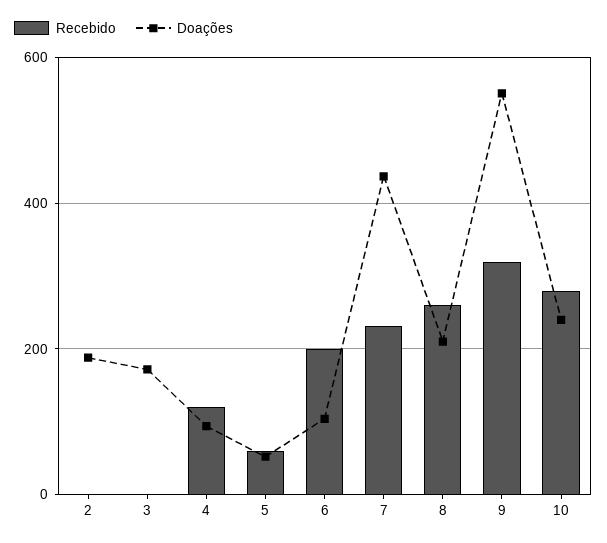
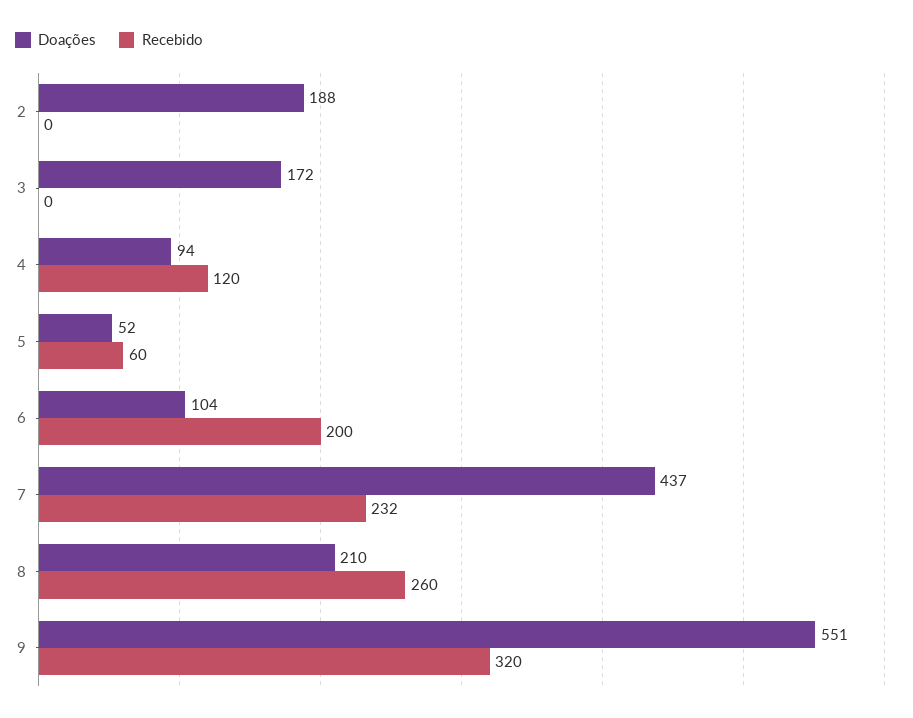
Recebido, 10: 280 -> none
Doações, 10: 240 -> none

